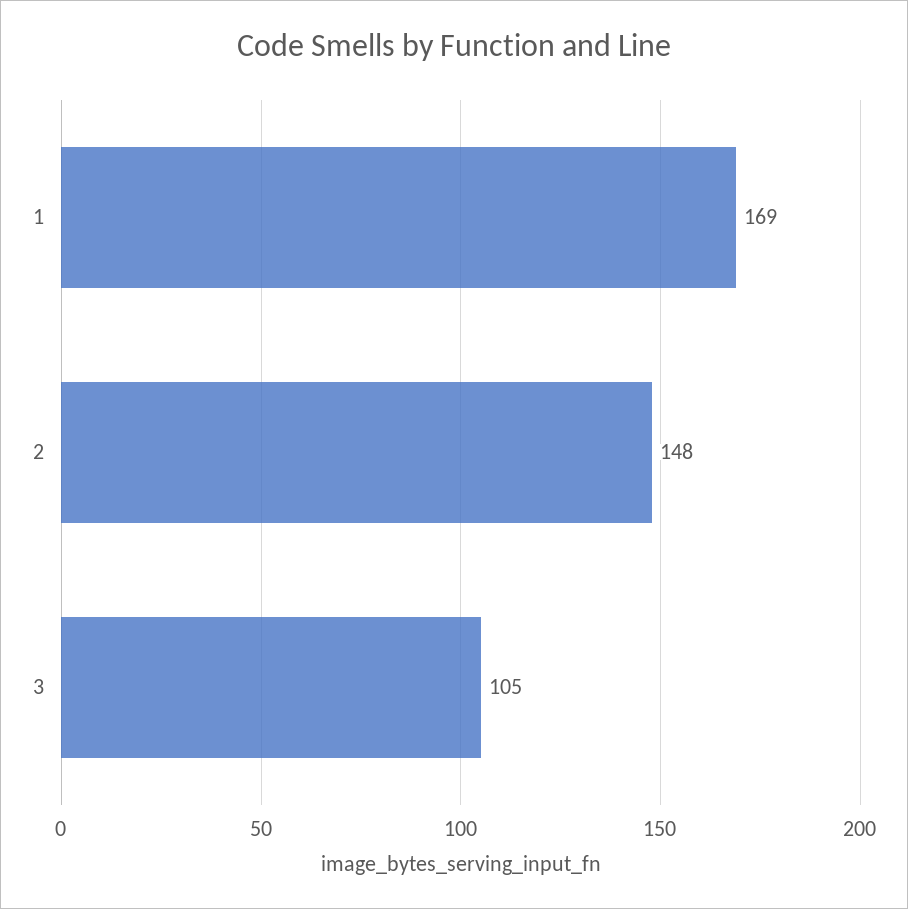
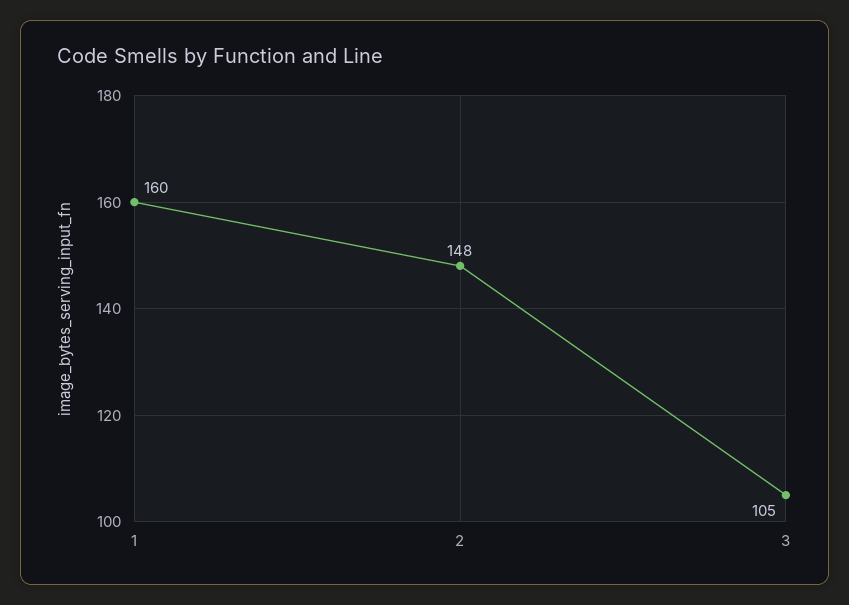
1: 169 -> 160

